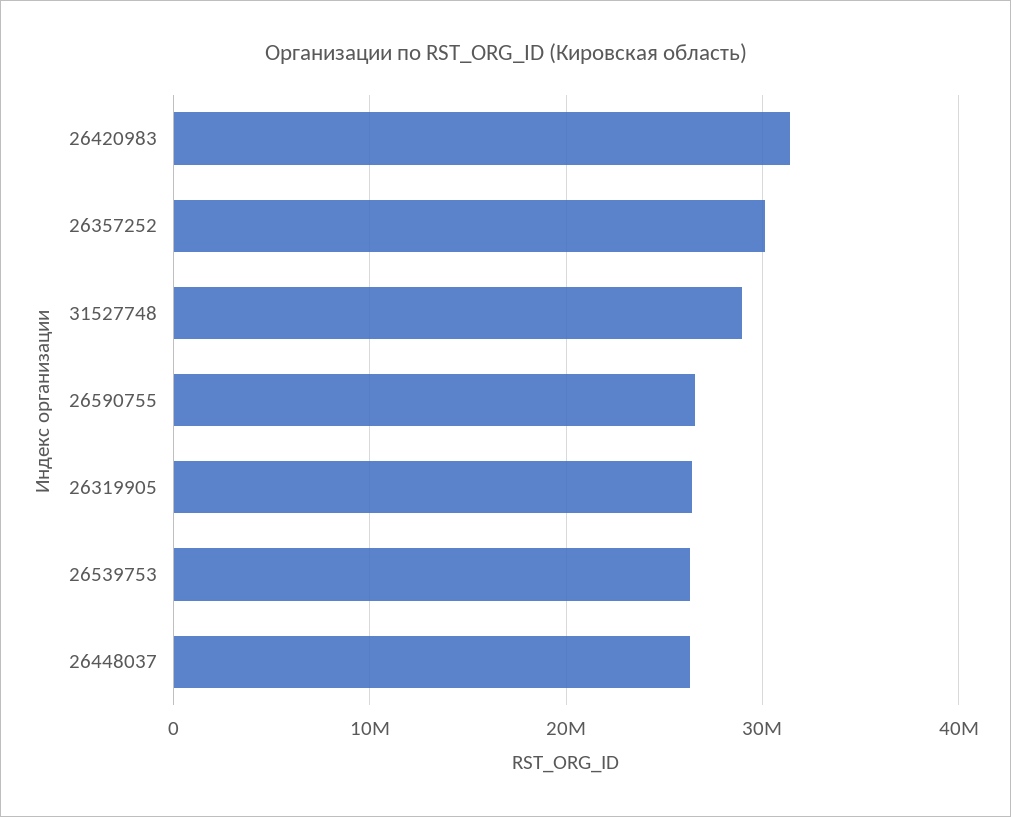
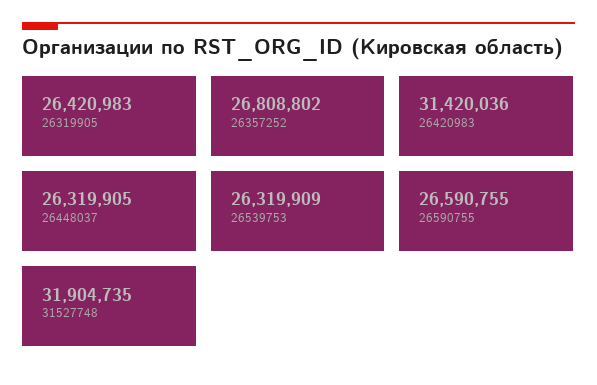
26357252: 30000000 -> 26808802
31527748: 29000000 -> 31904735

